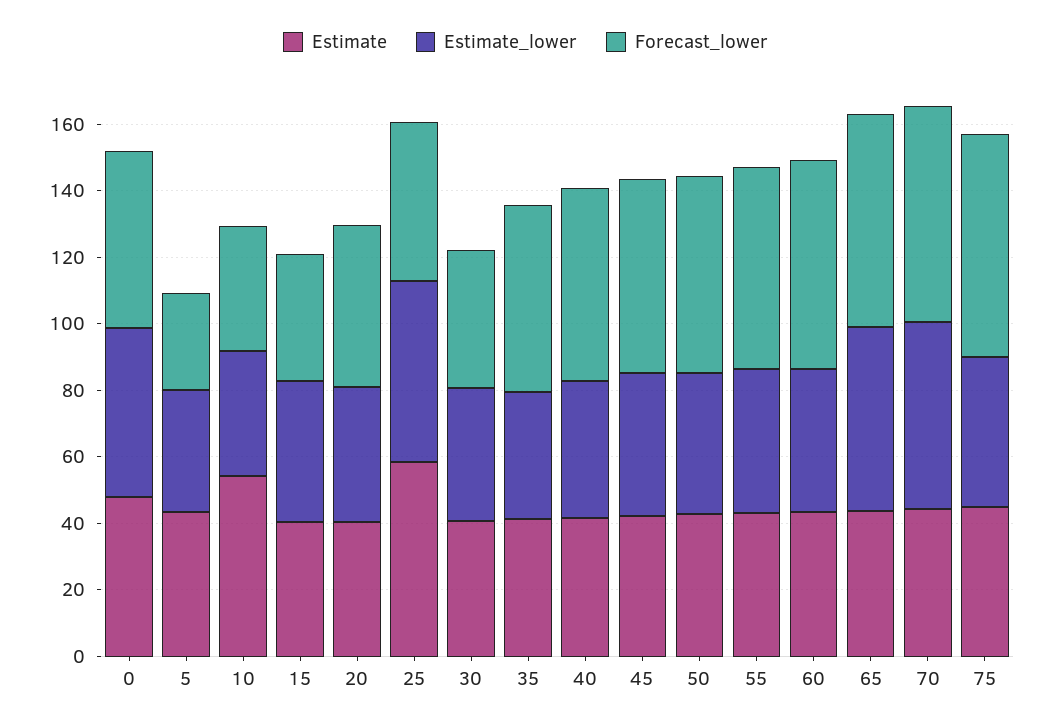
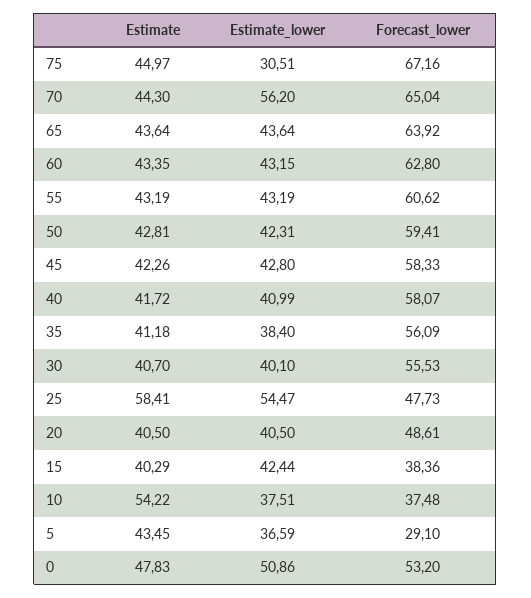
Forecast_lower, 30: 40 -> 55.53
Estimate_lower, 65: 55 -> 43.64
Estimate_lower, 75: 45 -> 30.51

